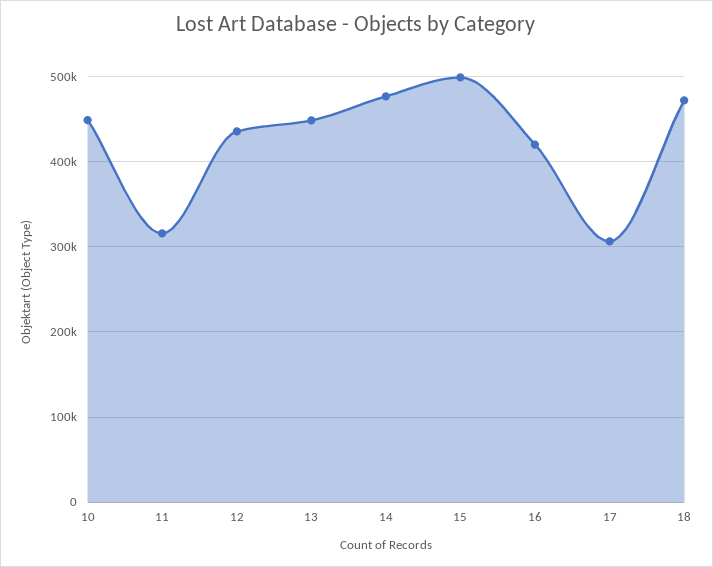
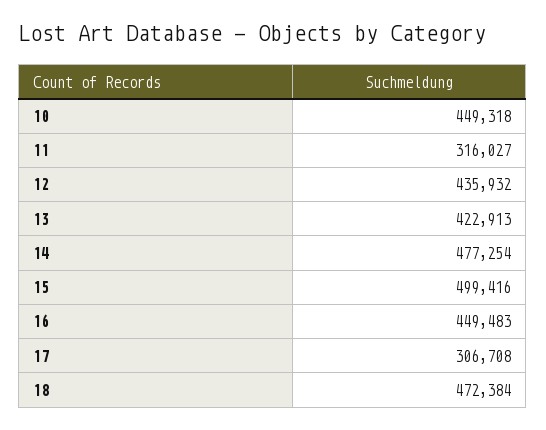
13: 450000 -> 422913
16: 420000 -> 449483

